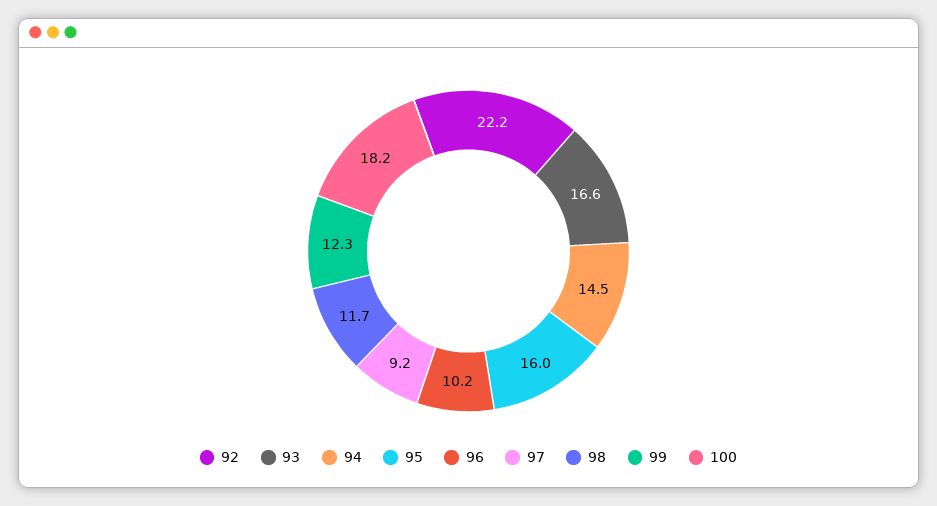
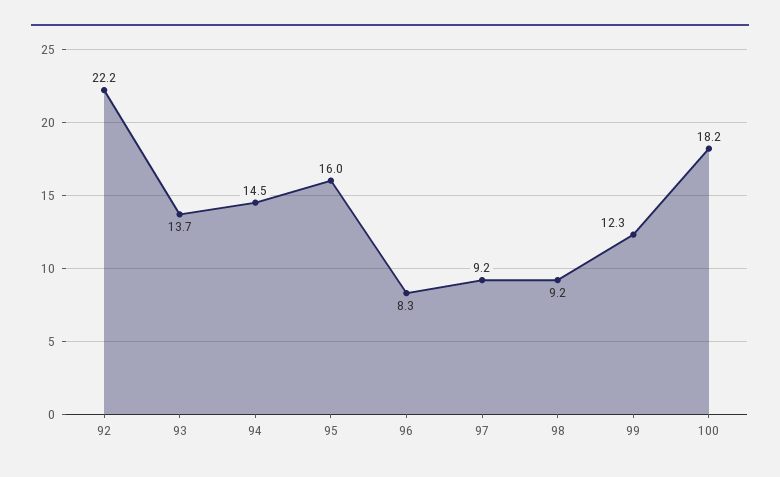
93: 16.6 -> 13.7
96: 10.2 -> 8.3
98: 11.7 -> 9.2

